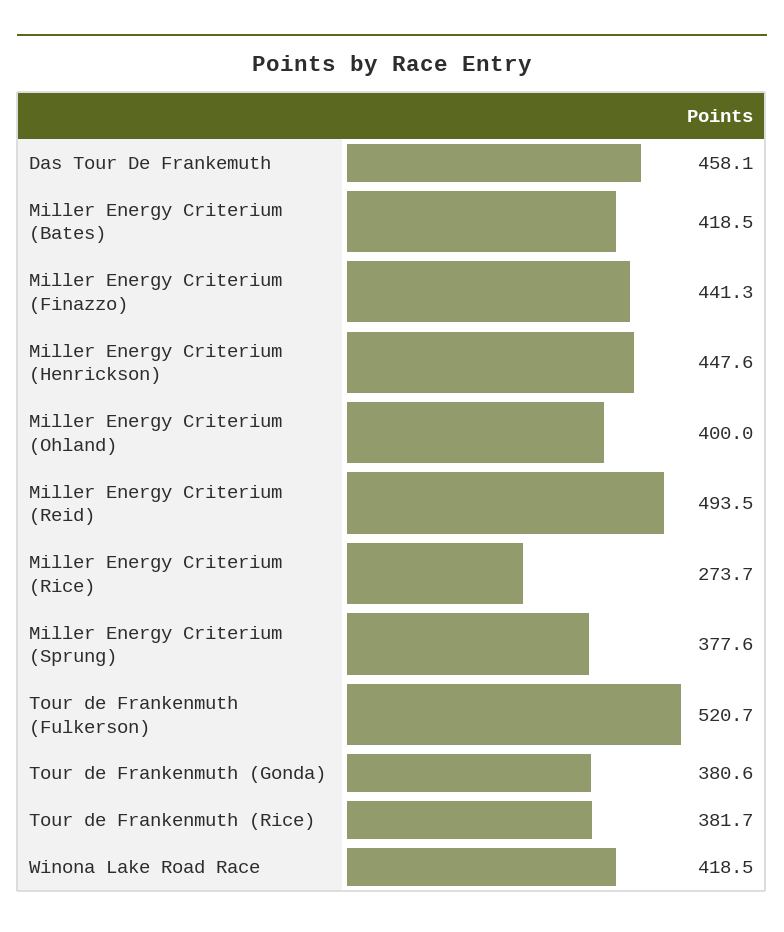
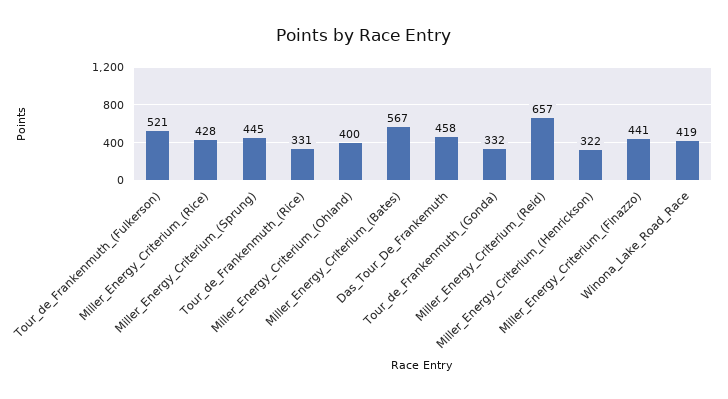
Miller Energy Criterium (Bates): 418.5 -> 567
Miller Energy Criterium (Henrickson): 447.6 -> 322
Miller Energy Criterium (Reid): 493.5 -> 657
Miller Energy Criterium (Rice): 273.7 -> 428
Miller Energy Criterium (Sprung): 377.6 -> 445
Tour de Frankenmuth (Gonda): 380.6 -> 332
Tour de Frankenmuth (Rice): 381.7 -> 331

